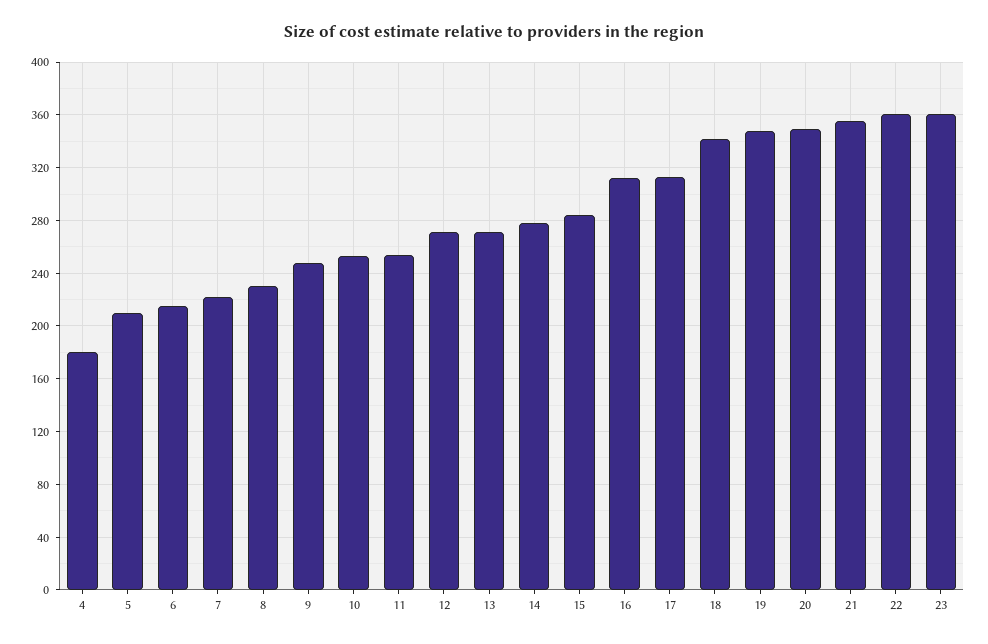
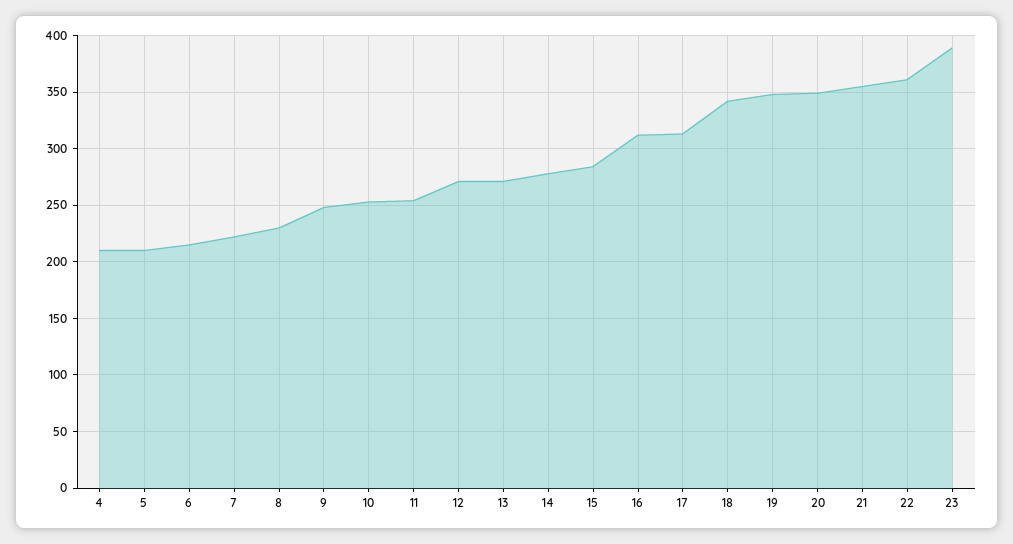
4: 180 -> 210
23: 360 -> 390

